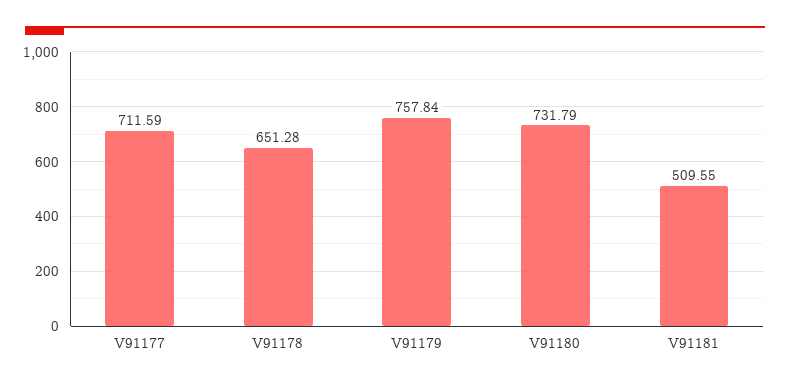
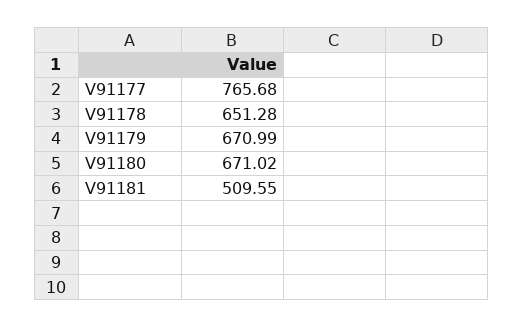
V91177: 711.59 -> 765.68
V91179: 757.84 -> 670.99
V91180: 731.79 -> 671.02

